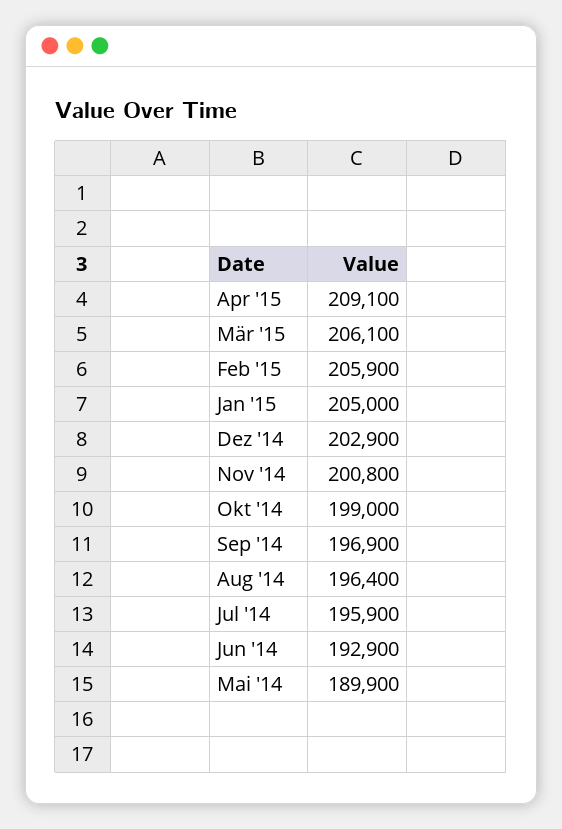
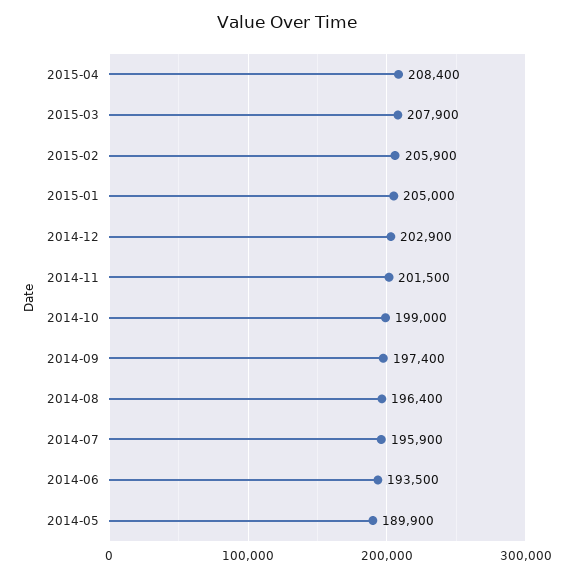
Apr '15: 209100 -> 208400
Mär '15: 206100 -> 207900
Nov '14: 200800 -> 201500
Sep '14: 196900 -> 197400
Jun '14: 192900 -> 193500

